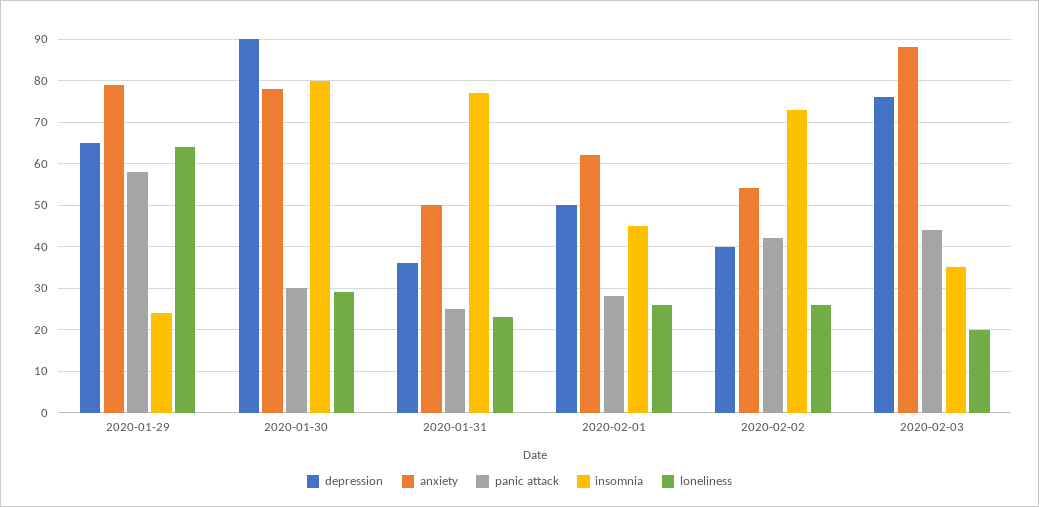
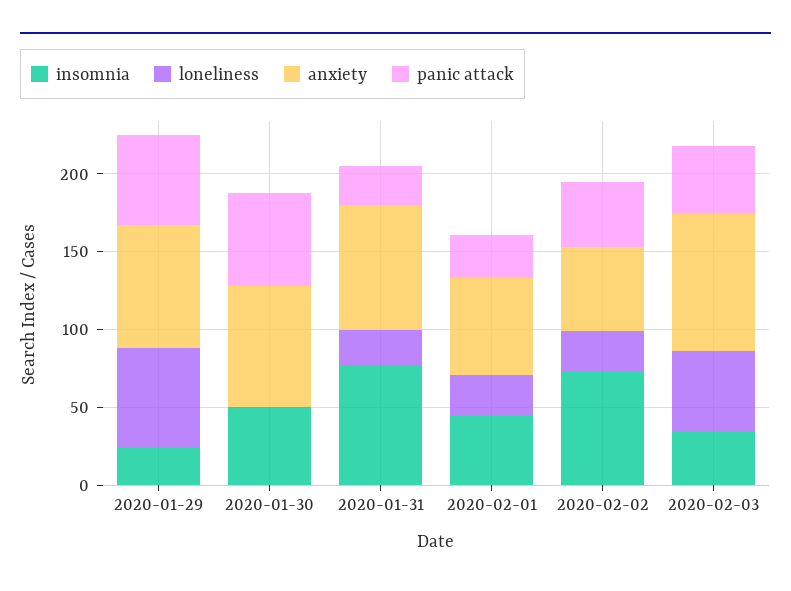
depression, 2020-01-29: 65 -> none
depression, 2020-01-30: 90 -> none
panic attack, 2020-01-30: 30 -> 60
insomnia, 2020-01-30: 80 -> 50
loneliness, 2020-01-30: 30 -> 0
depression, 2020-01-31: 35 -> none
anxiety, 2020-01-31: 50 -> 80
depression, 2020-02-01: 50 -> none
depression, 2020-02-02: 40 -> none
depression, 2020-02-03: 75 -> none
loneliness, 2020-02-03: 20 -> 50

